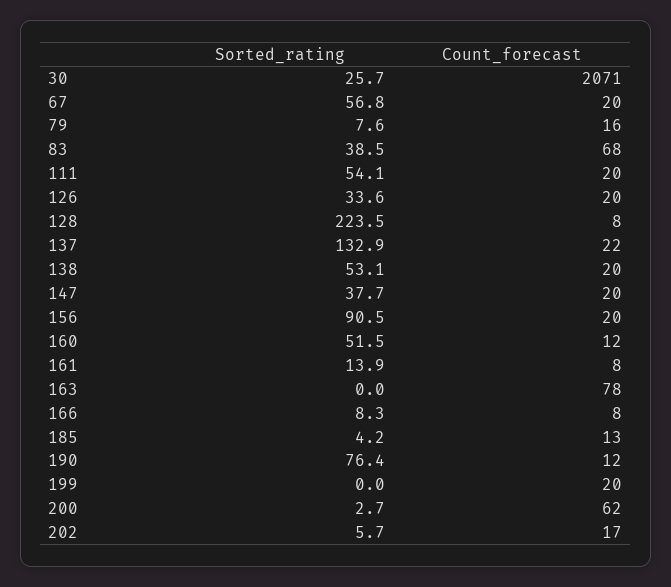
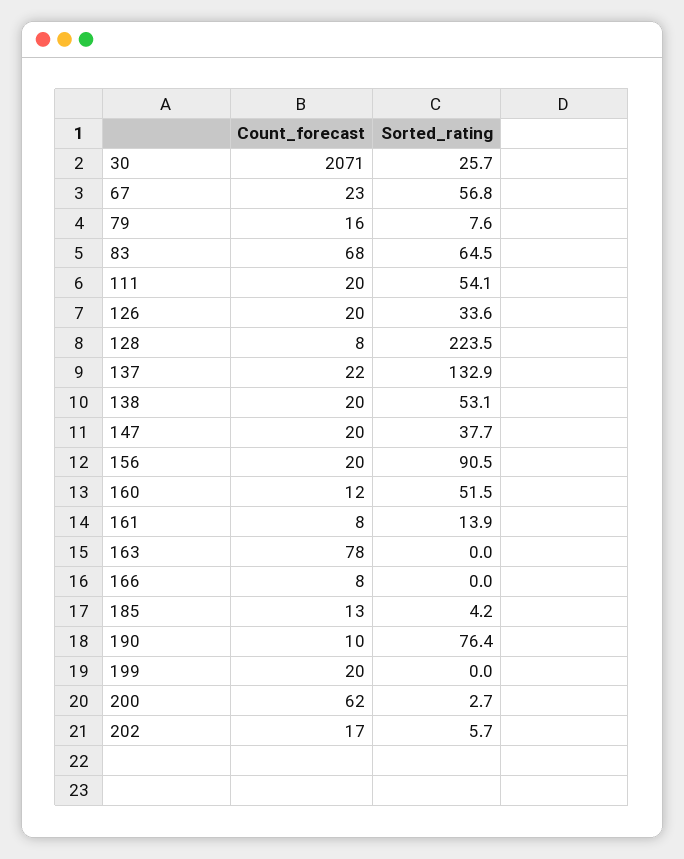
Count_forecast, 67: 20 -> 23
Sorted_rating, 83: 38.5 -> 64.5
Sorted_rating, 166: 8.3 -> 0
Count_forecast, 190: 12 -> 10

